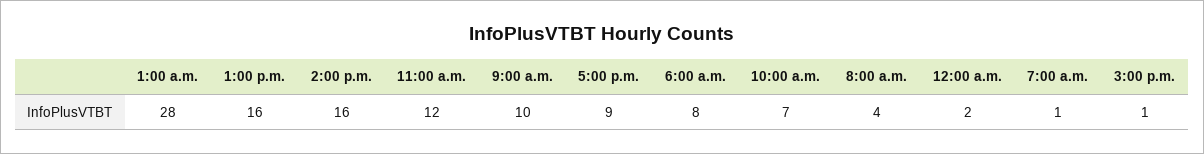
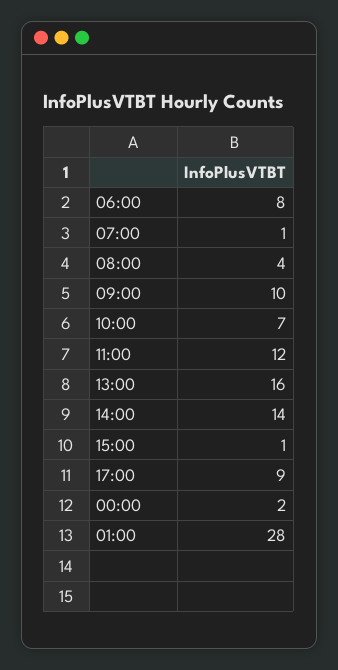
2:00 p.m.: 16 -> 14

